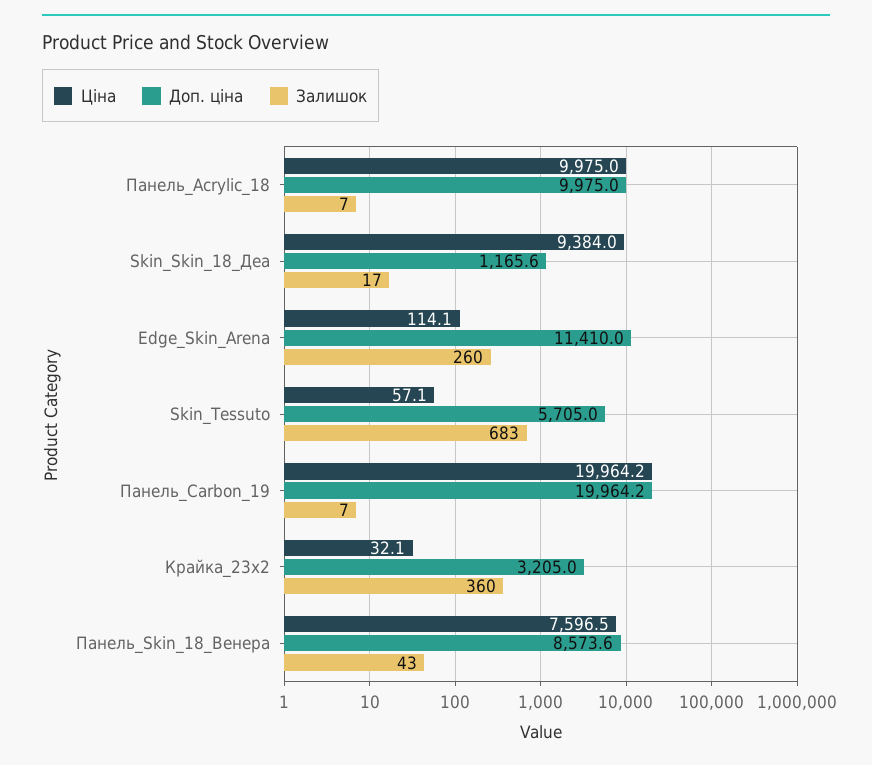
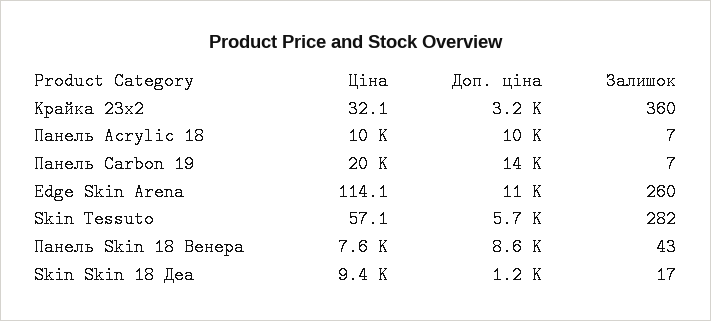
Залишок, Skin_Tessuto: 683 -> 282
Доп. ціна, Панель_Carbon_19: 19964.2 -> 14000

